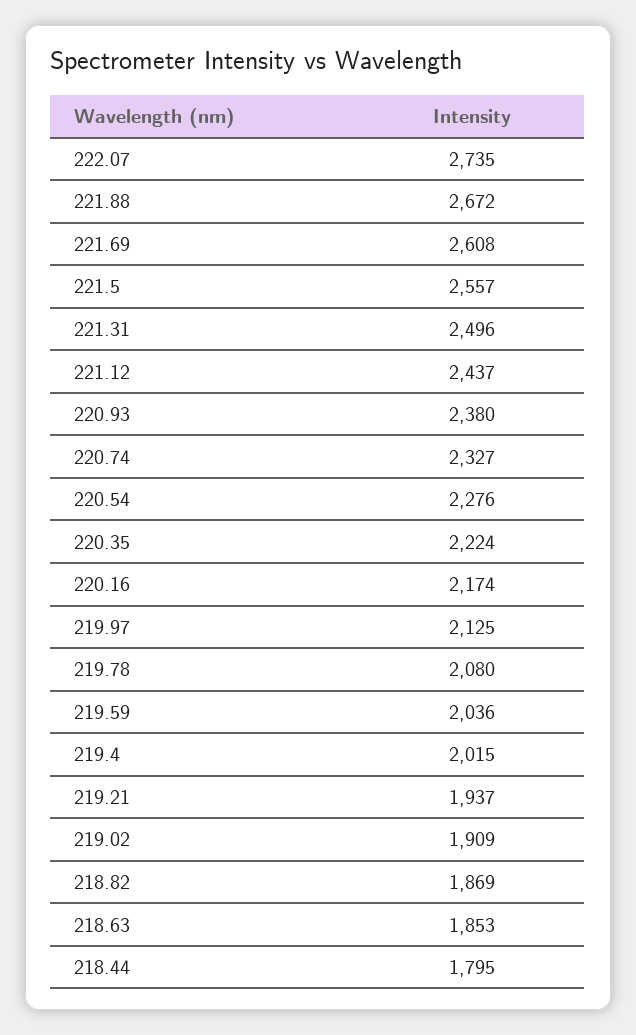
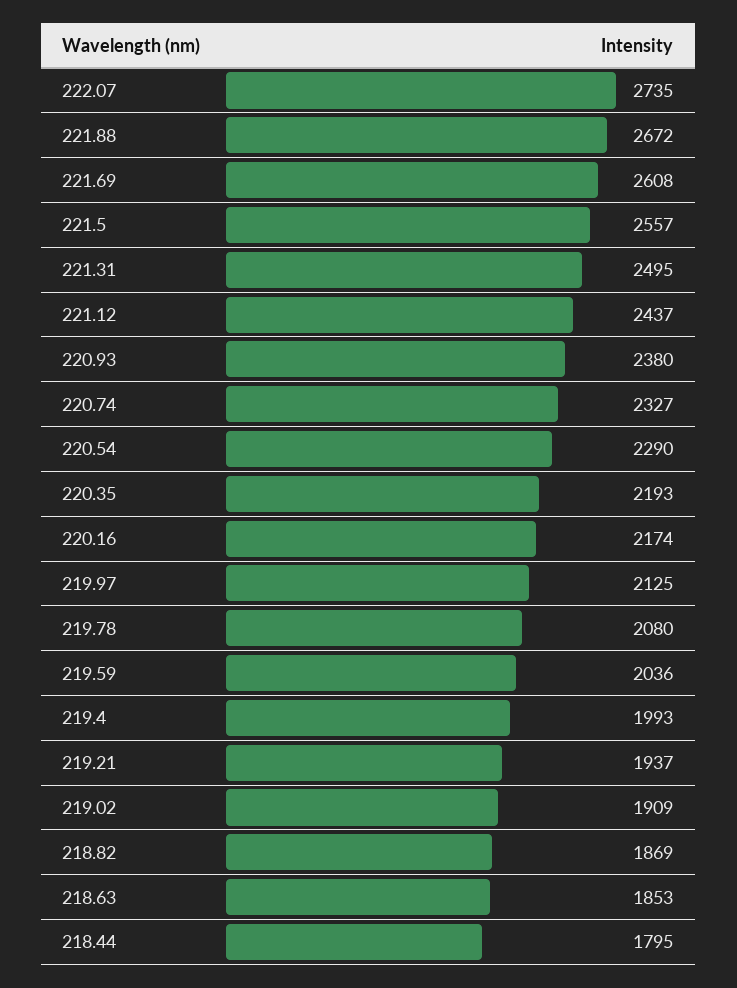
221.31: 2496 -> 2495
220.54: 2276 -> 2290
220.35: 2224 -> 2193
219.4: 2015 -> 1993

